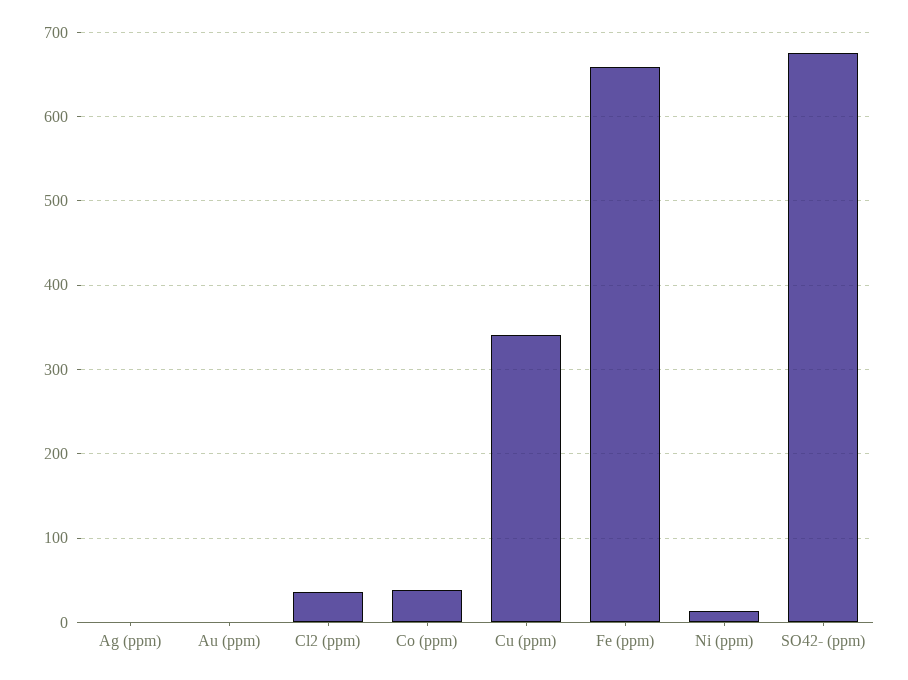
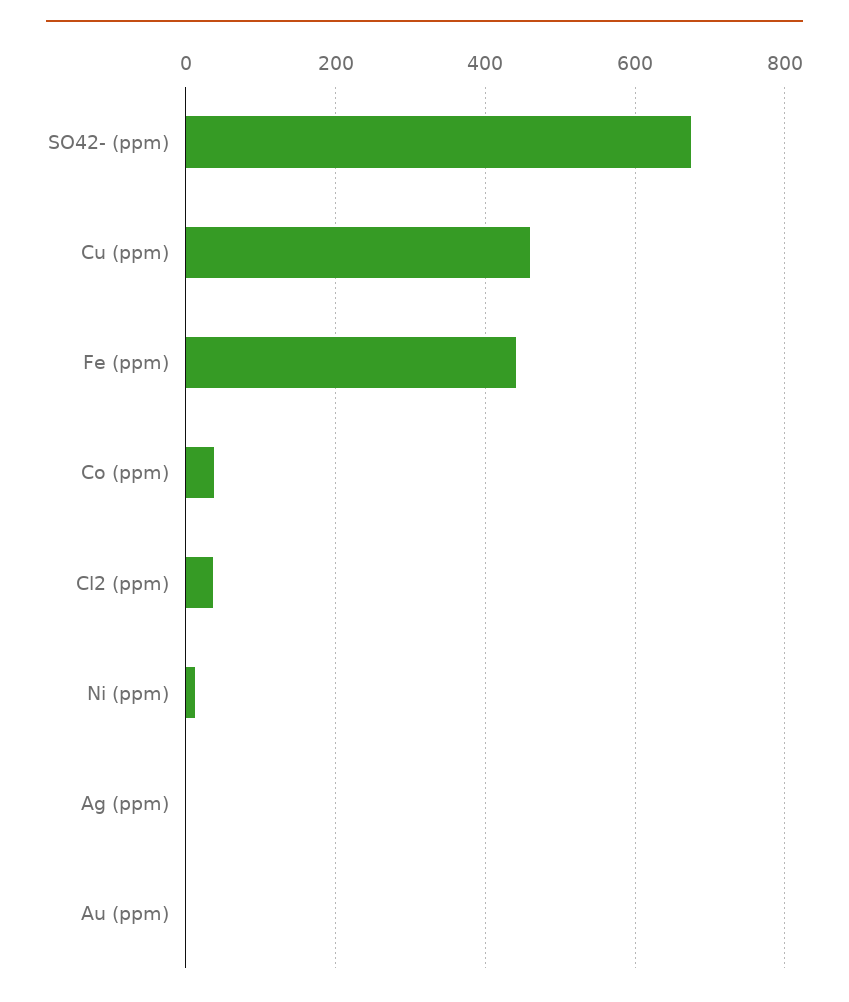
Cu (ppm): 340 -> 460
Fe (ppm): 660 -> 440

